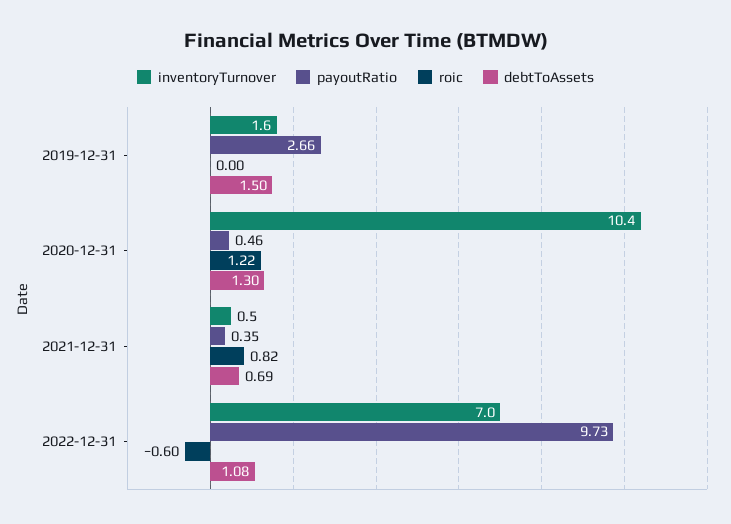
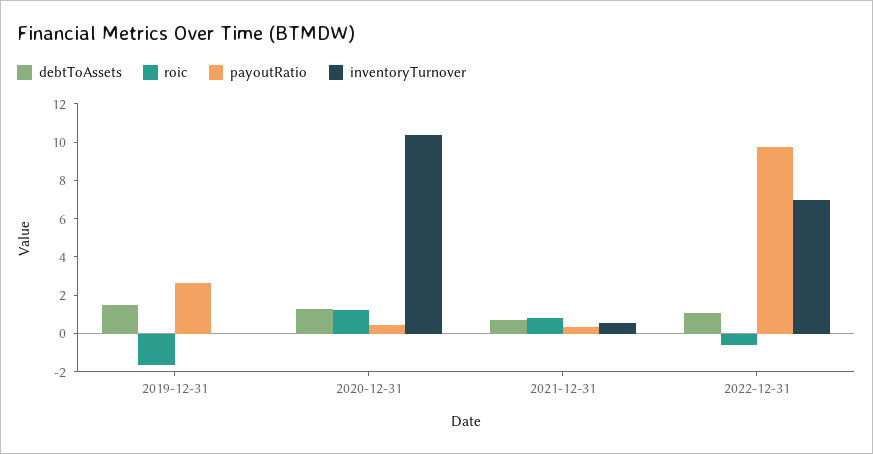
inventoryTurnover, 2019-12-31: 1.6 -> 0
roic, 2019-12-31: 0 -> -1.5

